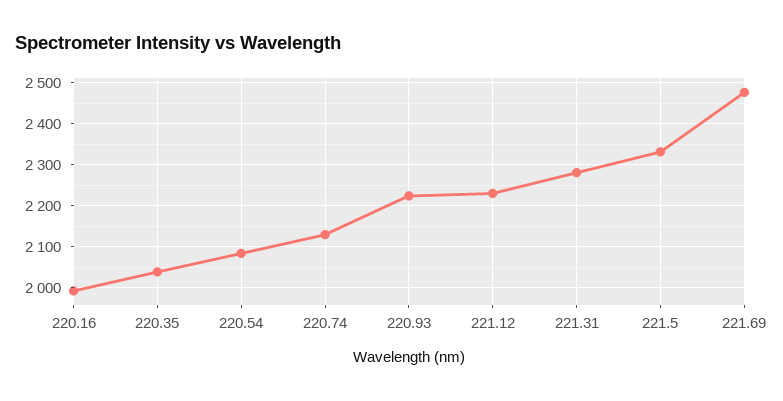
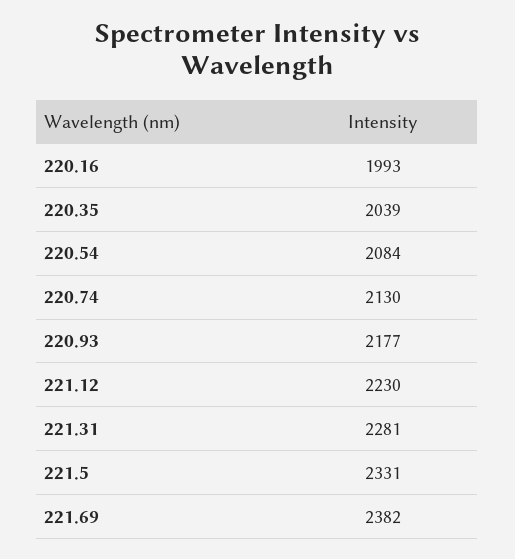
220.93: 2220 -> 2177
221.69: 2480 -> 2382

